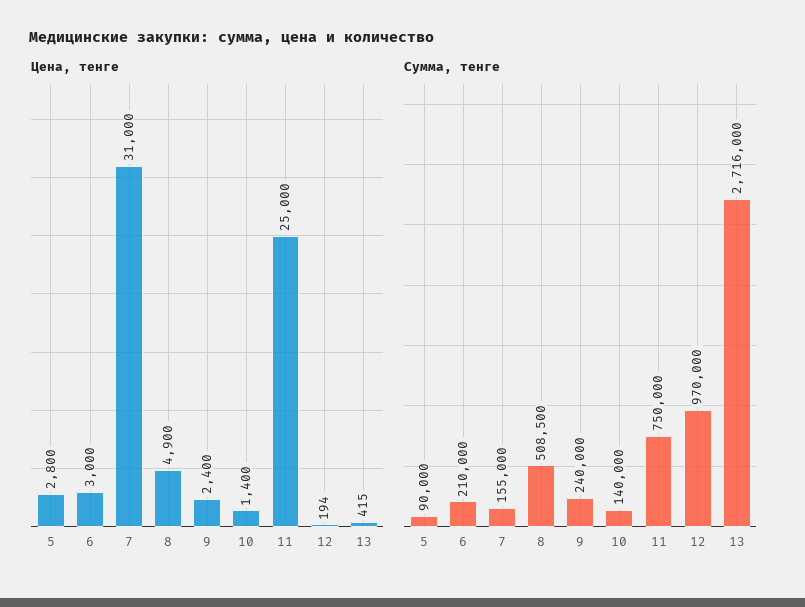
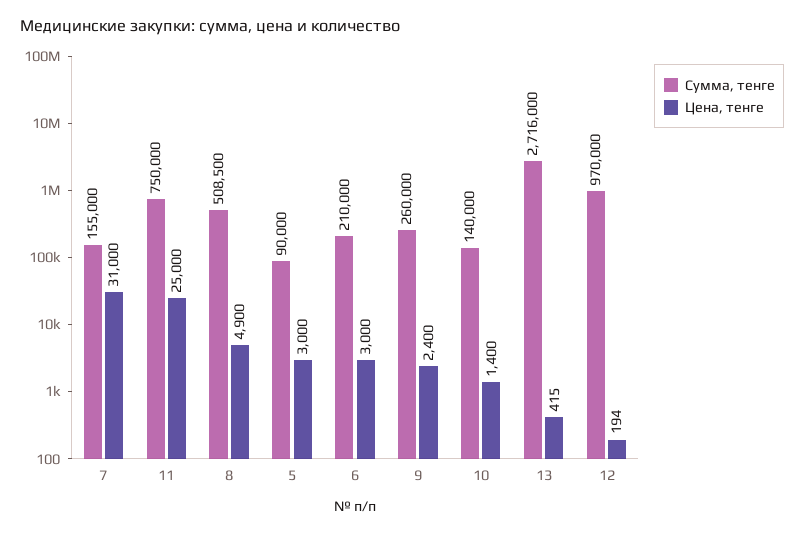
Цена, тенге, 5: 2800 -> 3000
Сумма, тенге, 9: 240000 -> 260000

